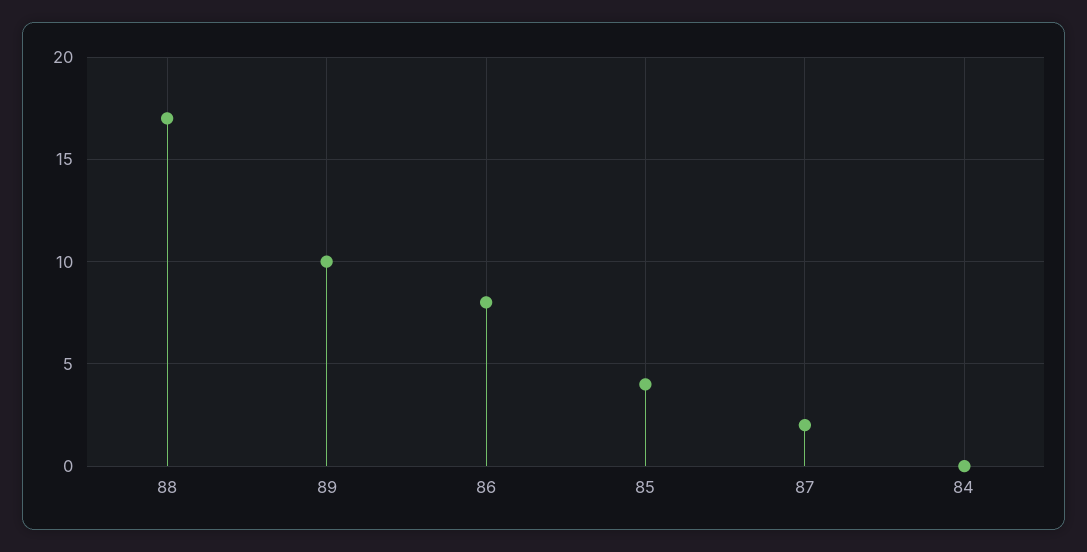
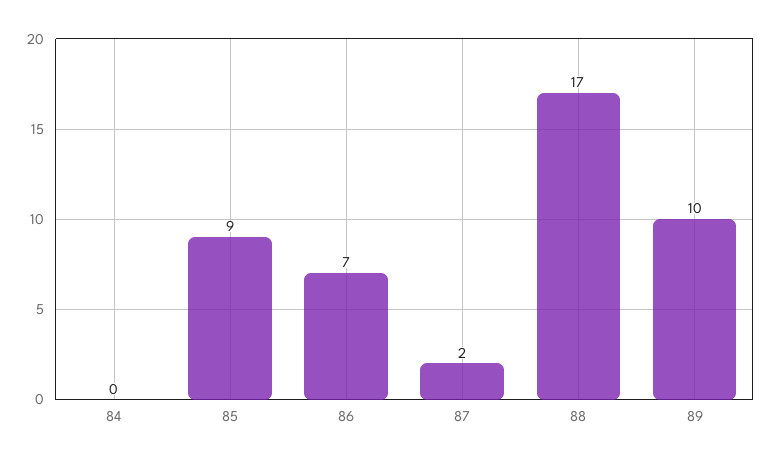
86: 8 -> 7
85: 4 -> 9

